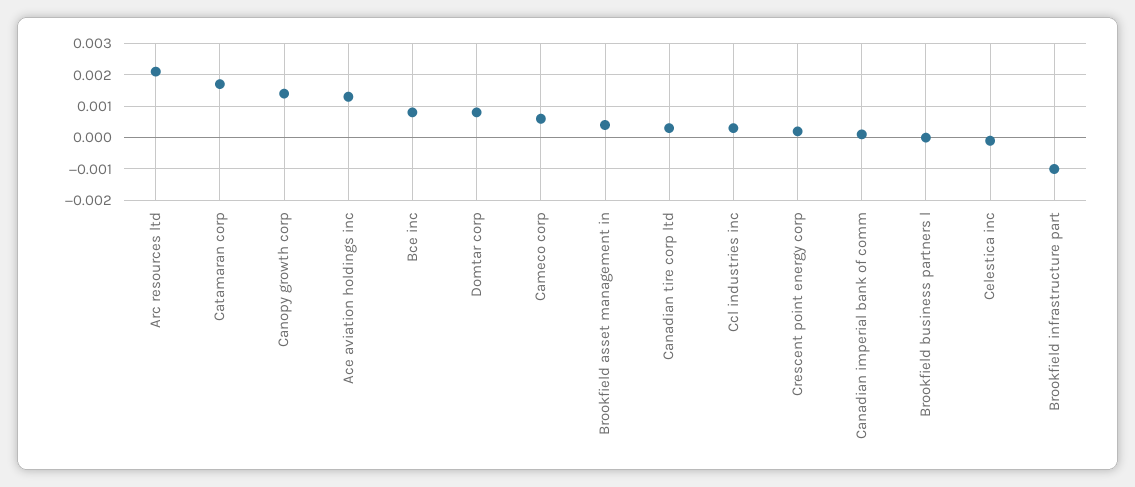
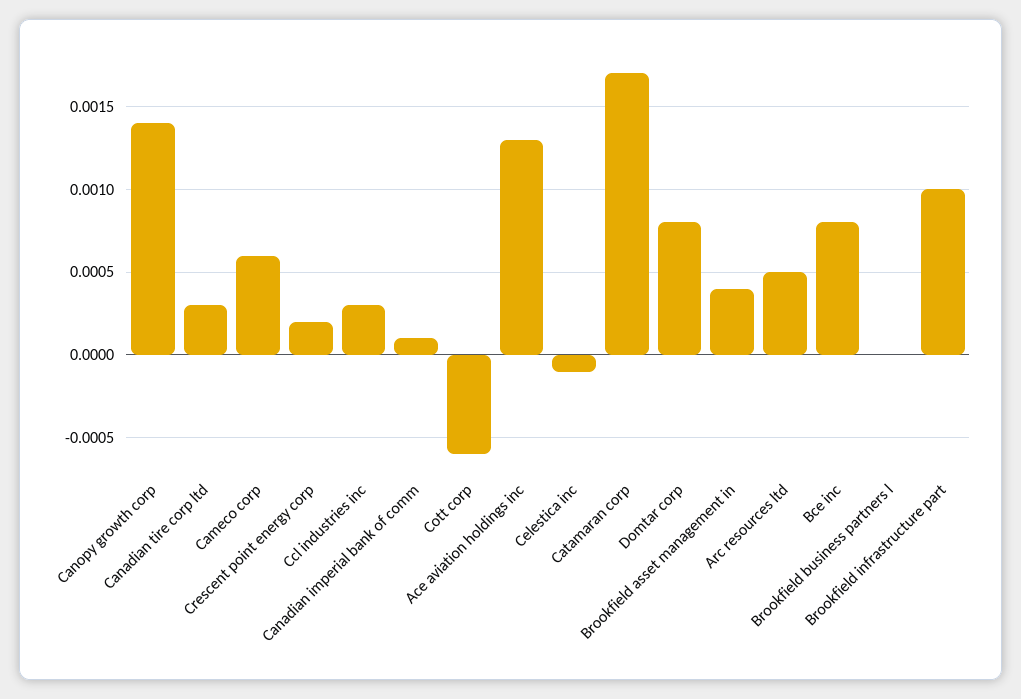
Arc resources ltd: 0.002 -> 0.0005
Brookfield infrastructure part: -0.001 -> 0.001
Cott corp: none -> -0.0006

